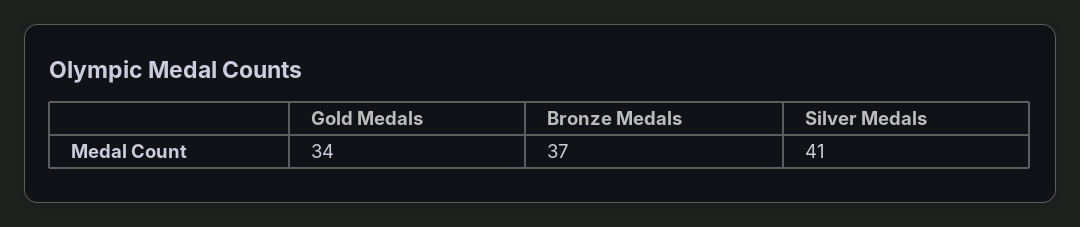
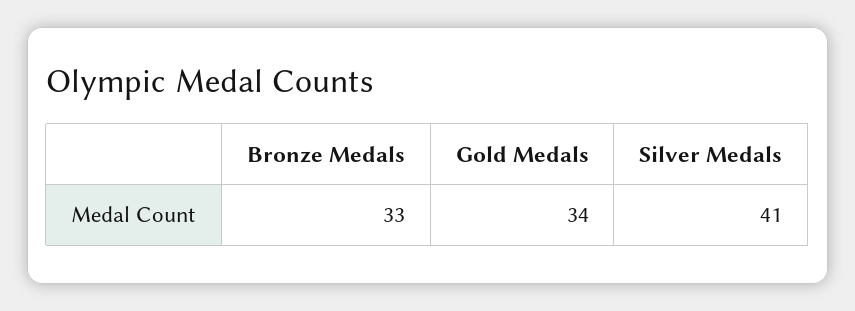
Bronze Medals: 37 -> 33

